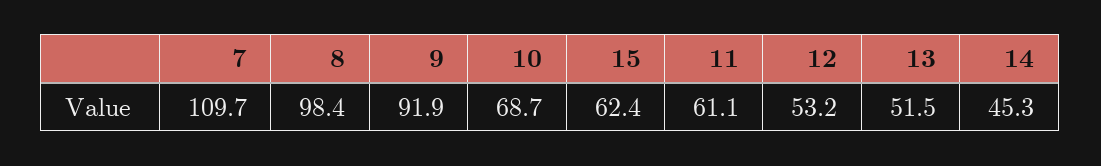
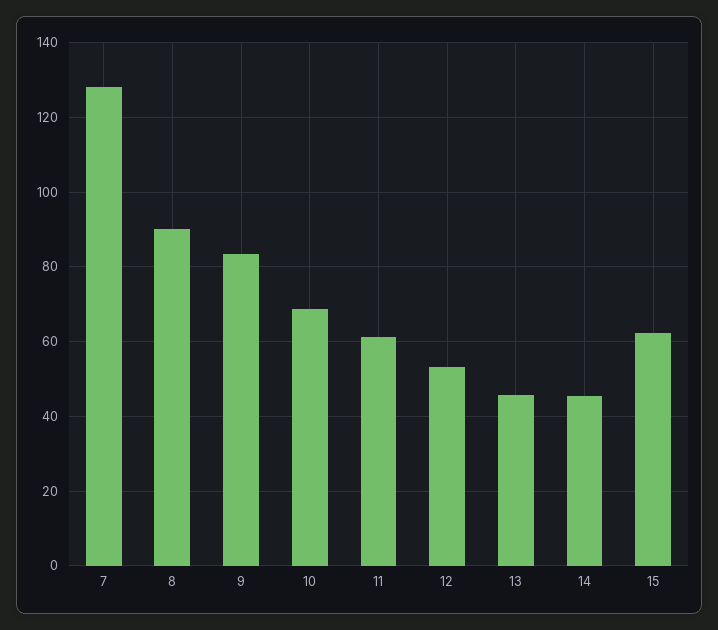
7: 109.7 -> 128
8: 98.4 -> 90
9: 91.9 -> 84
13: 51.5 -> 46

